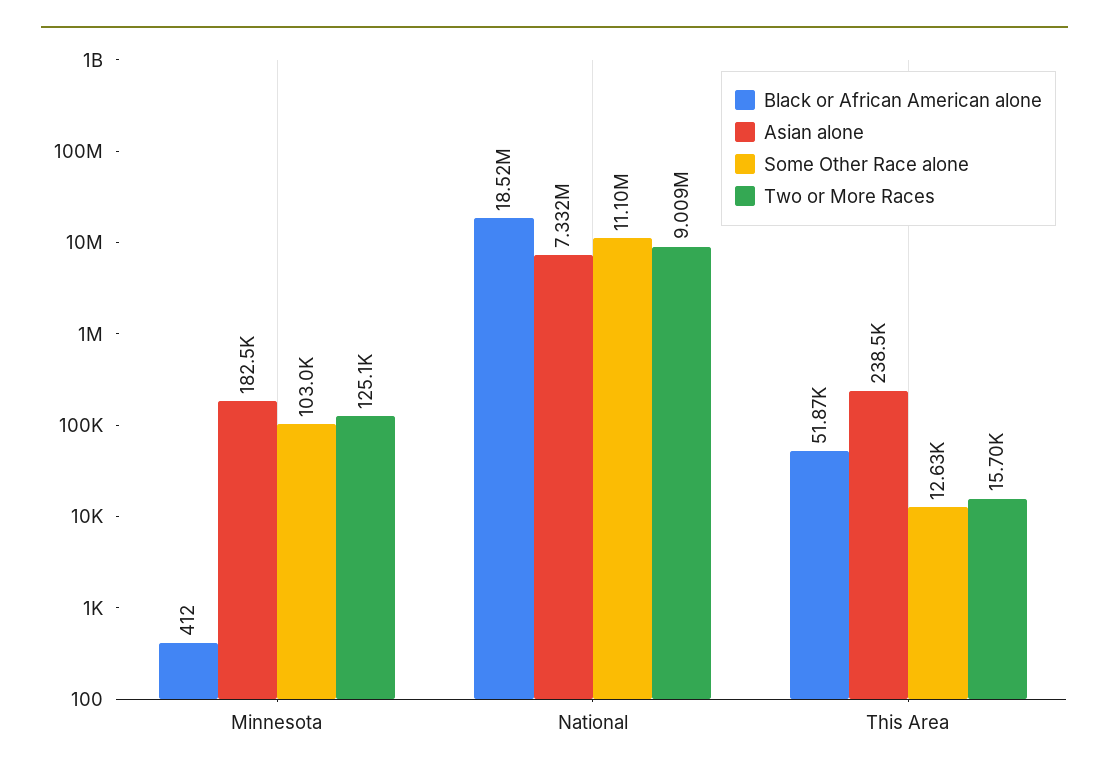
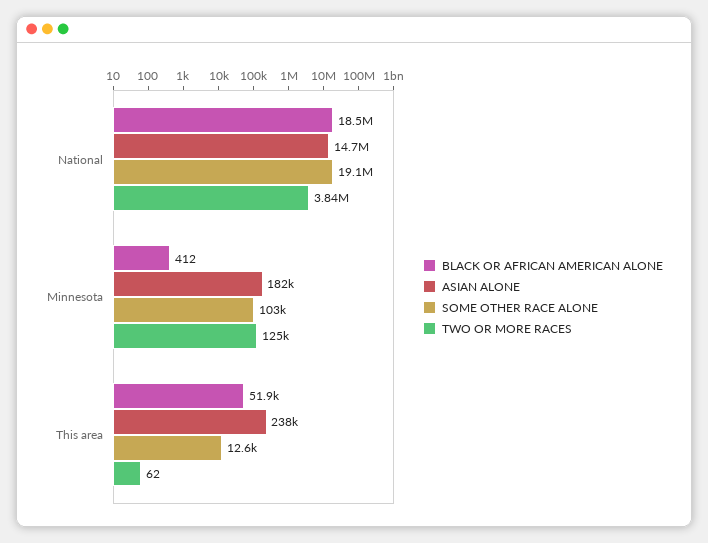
Asian alone, National: 7332000 -> 14700000
Some Other Race alone, National: 11100000 -> 19100000
Two or More Races, National: 9009000 -> 3840000
Two or More Races, This Area: 15700 -> 62

